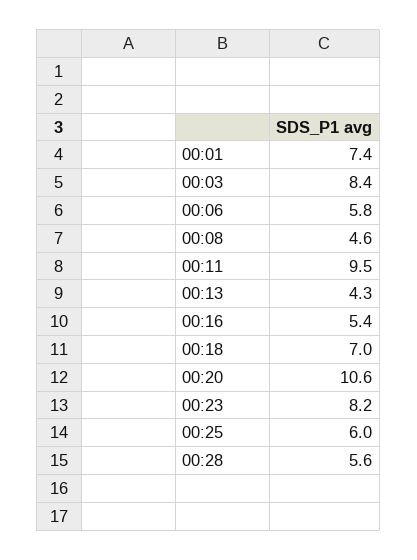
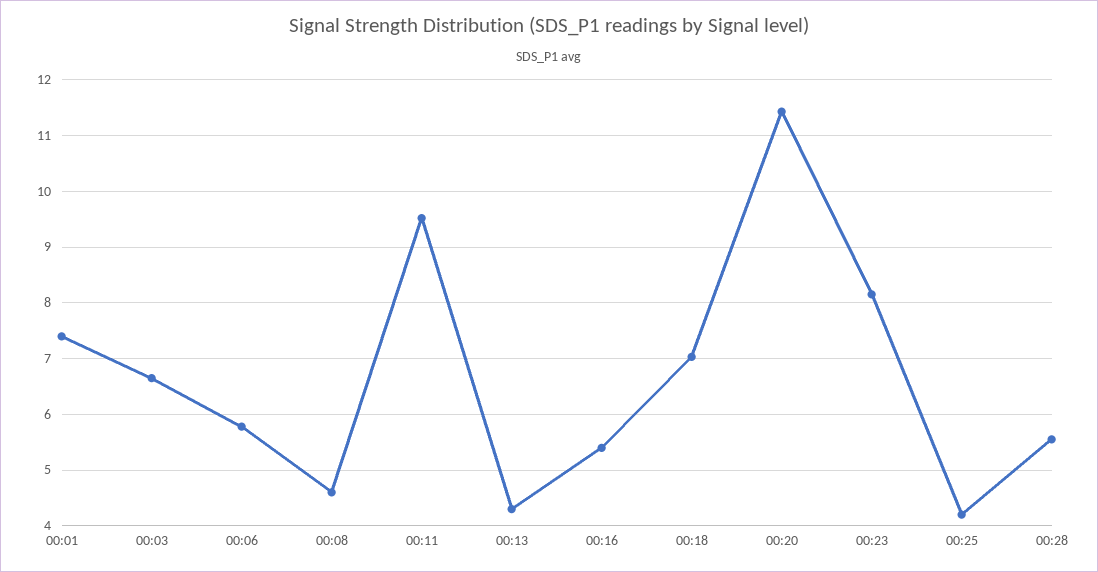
00:03: 8.4 -> 6.6
00:20: 10.6 -> 11.4
00:25: 6 -> 4.2

